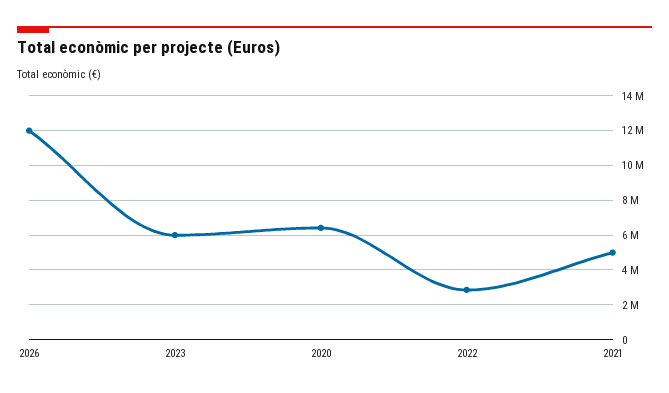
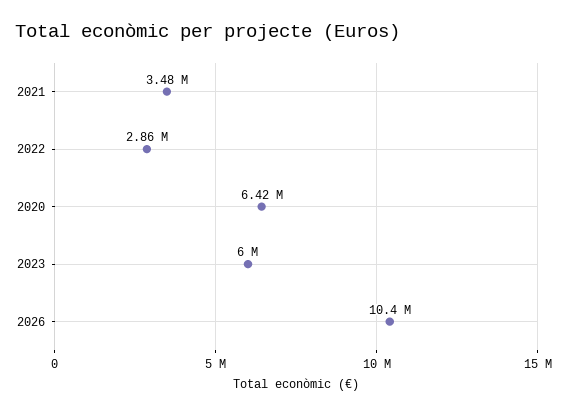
2026: 12000000 -> 10400000
2021: 5000000 -> 3480000

